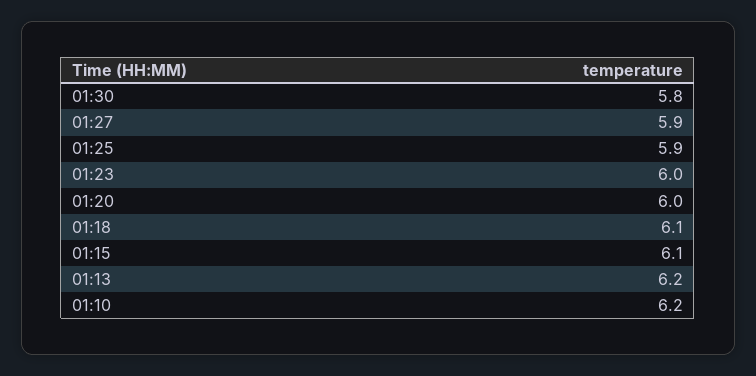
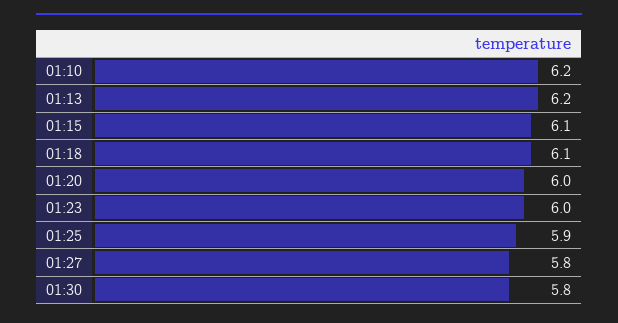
01:27: 5.9 -> 5.8

